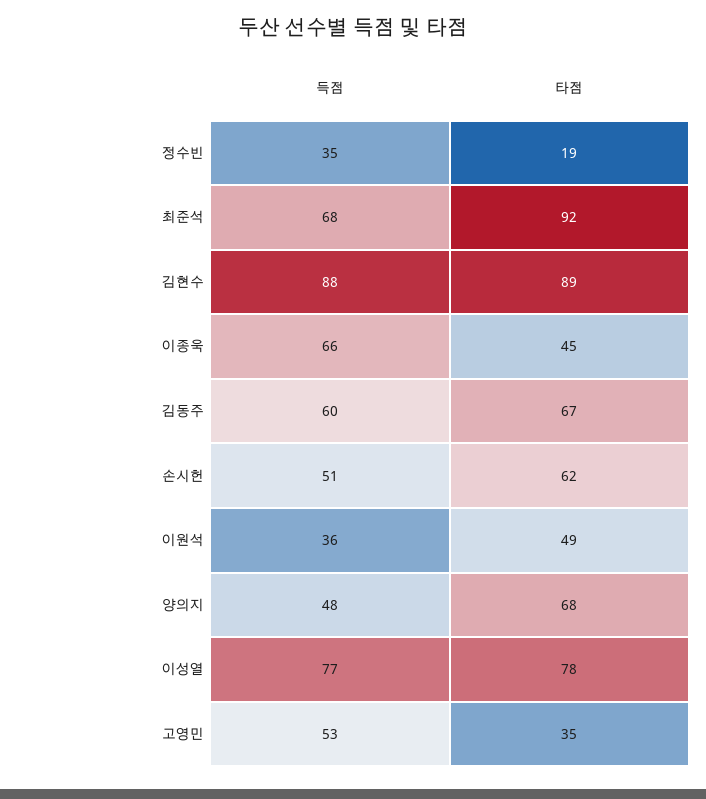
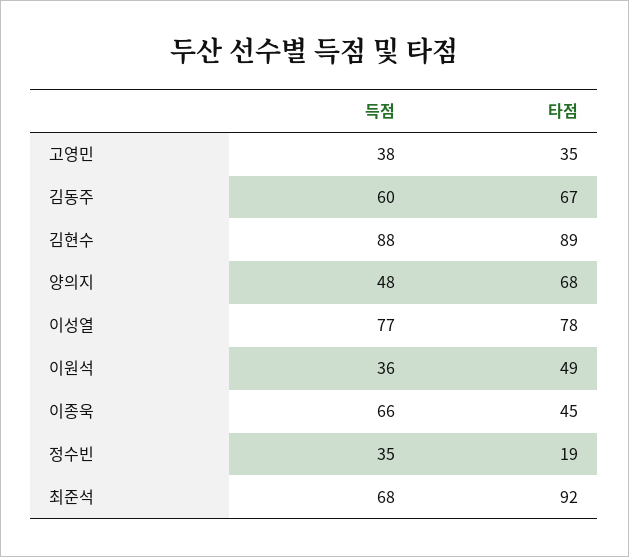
득점, 손시헌: 51 -> none
타점, 손시헌: 62 -> none
득점, 고영민: 53 -> 38

